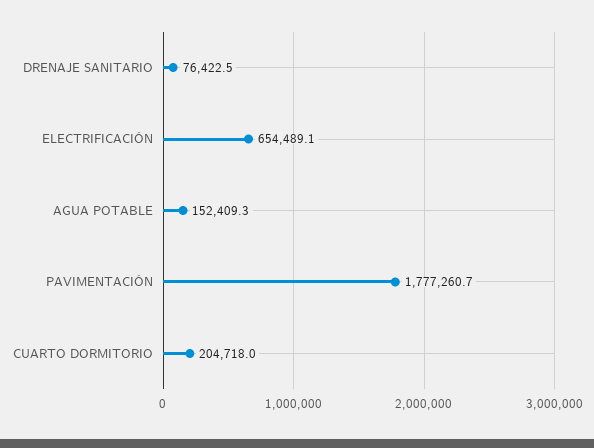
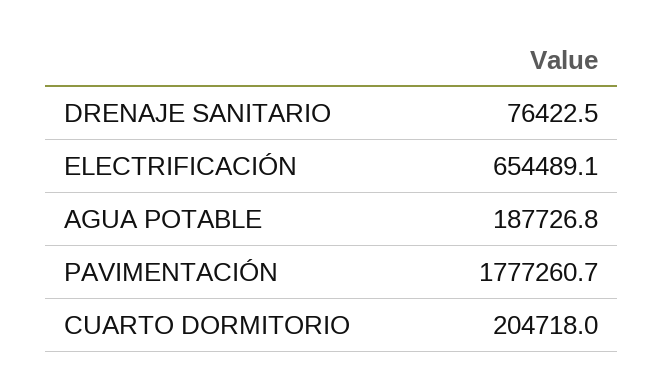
AGUA POTABLE: 152409.3 -> 187726.8

